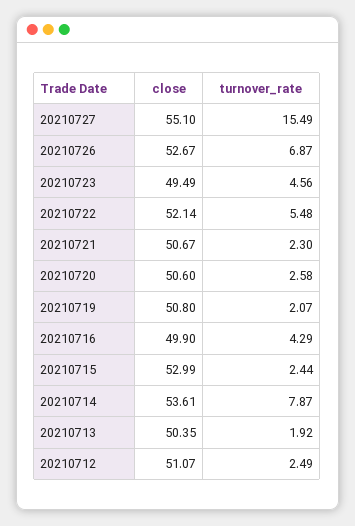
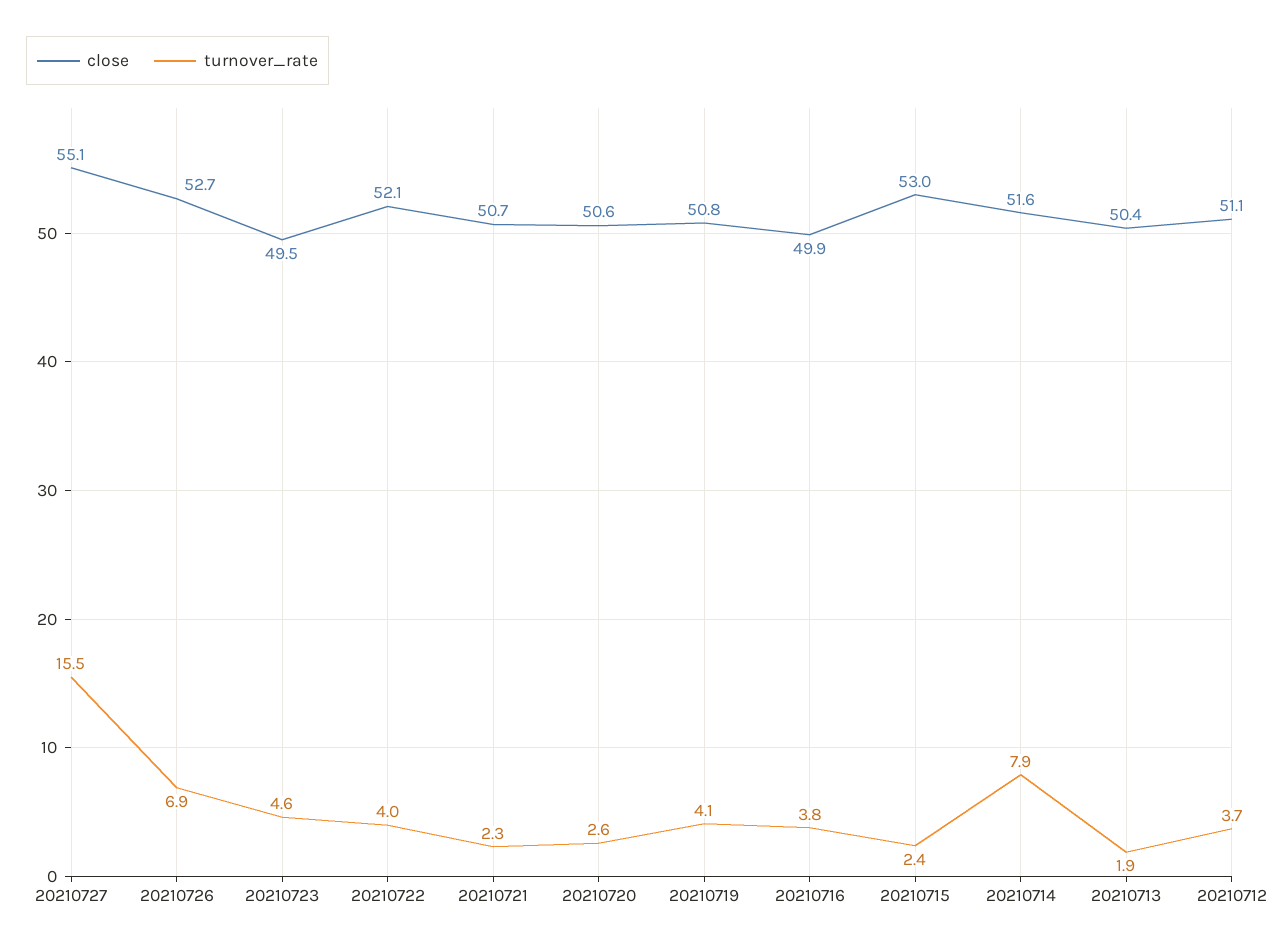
turnover_rate, 20210722: 5.48 -> 4
turnover_rate, 20210719: 2.07 -> 4.1
turnover_rate, 20210716: 4.29 -> 3.8
close, 20210714: 53.61 -> 51.6
turnover_rate, 20210712: 2.49 -> 3.7

